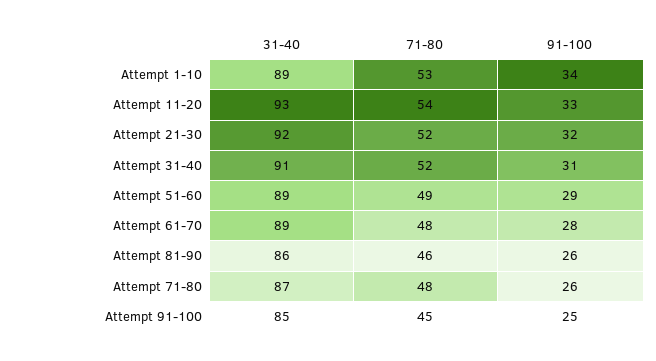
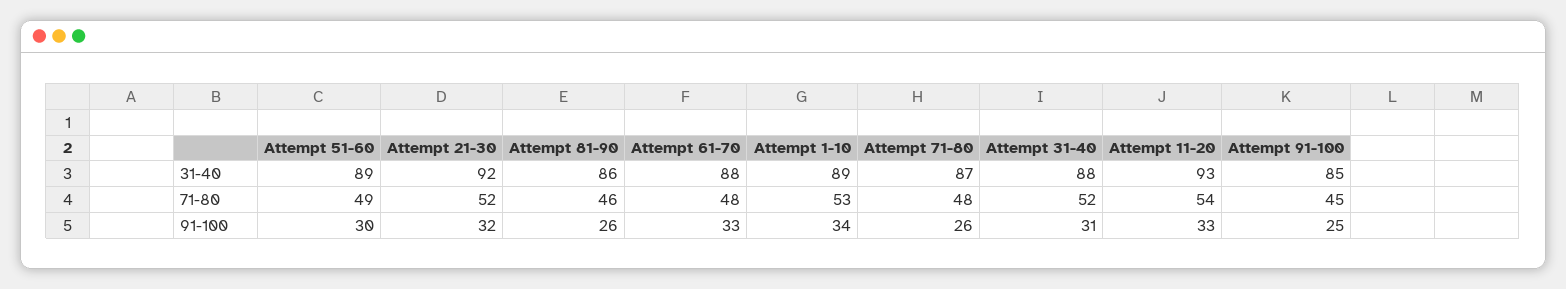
31-40, Attempt 31-40: 91 -> 88
91-100, Attempt 51-60: 29 -> 30
31-40, Attempt 61-70: 89 -> 88
91-100, Attempt 61-70: 28 -> 33

